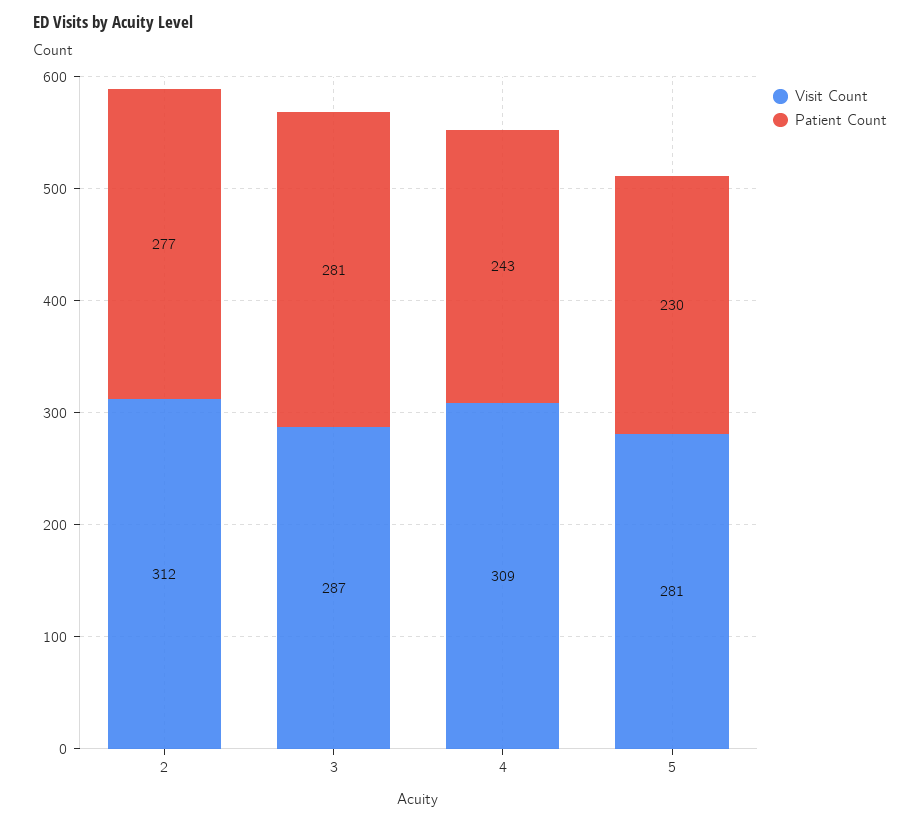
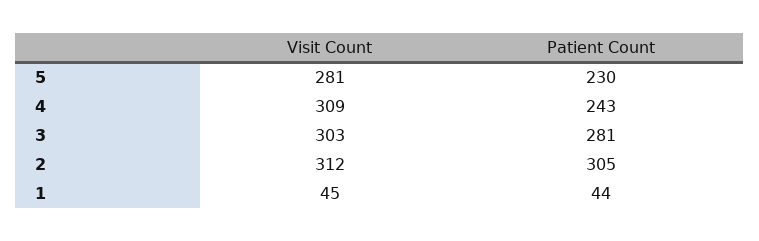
Patient Count, 2: 277 -> 305
Visit Count, 3: 287 -> 303
Visit Count, 1: none -> 45
Patient Count, 1: none -> 44

